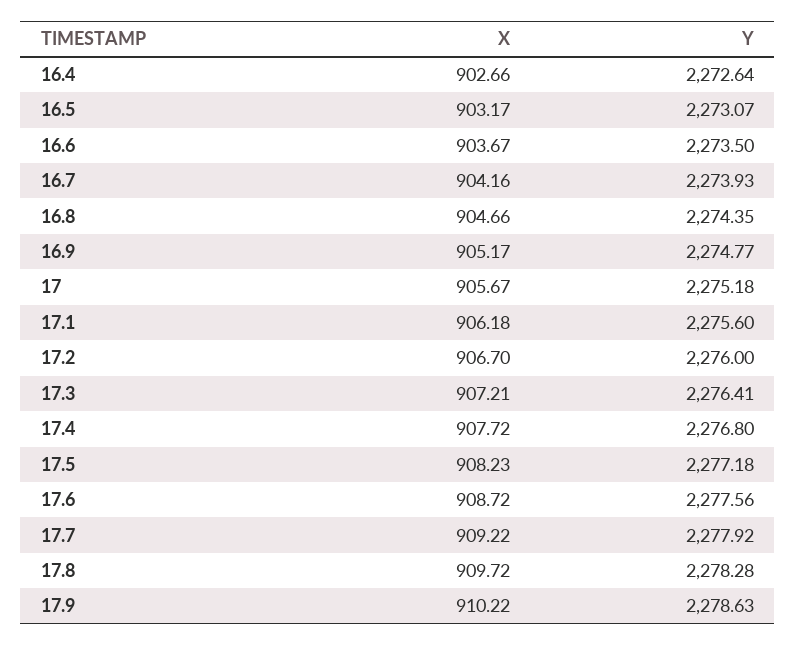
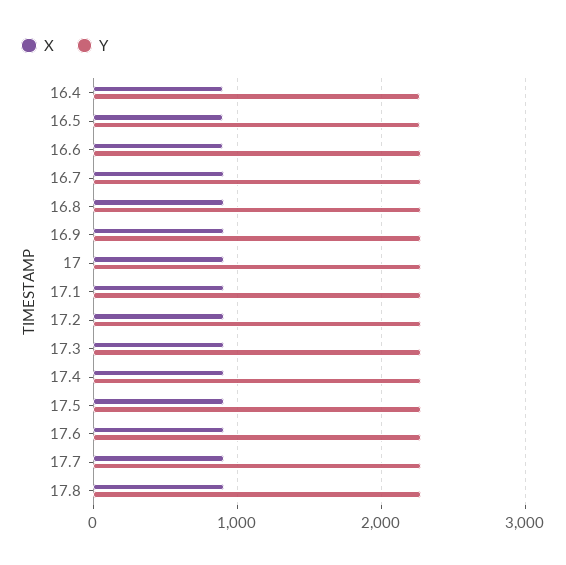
X, 17.9: 910.22 -> none
Y, 17.9: 2278.63 -> none

